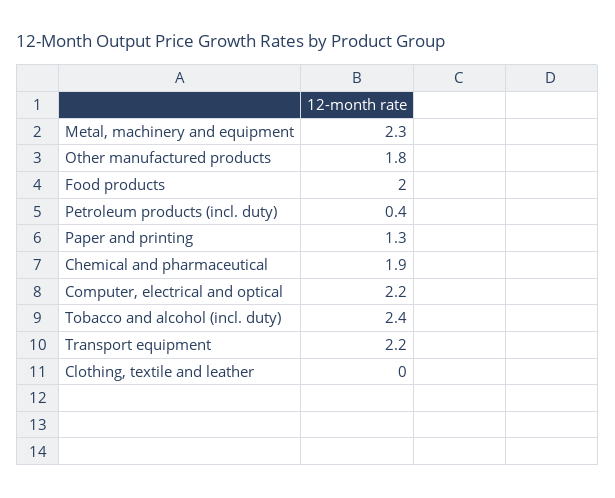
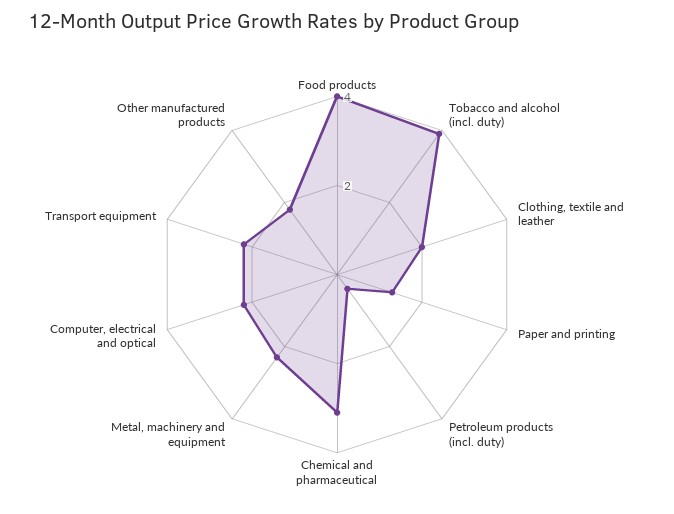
Food products: 2 -> 4
Chemical and pharmaceutical: 1.9 -> 3
Tobacco and alcohol (incl. duty): 2.4 -> 4
Clothing, textile and leather: 0 -> 2

